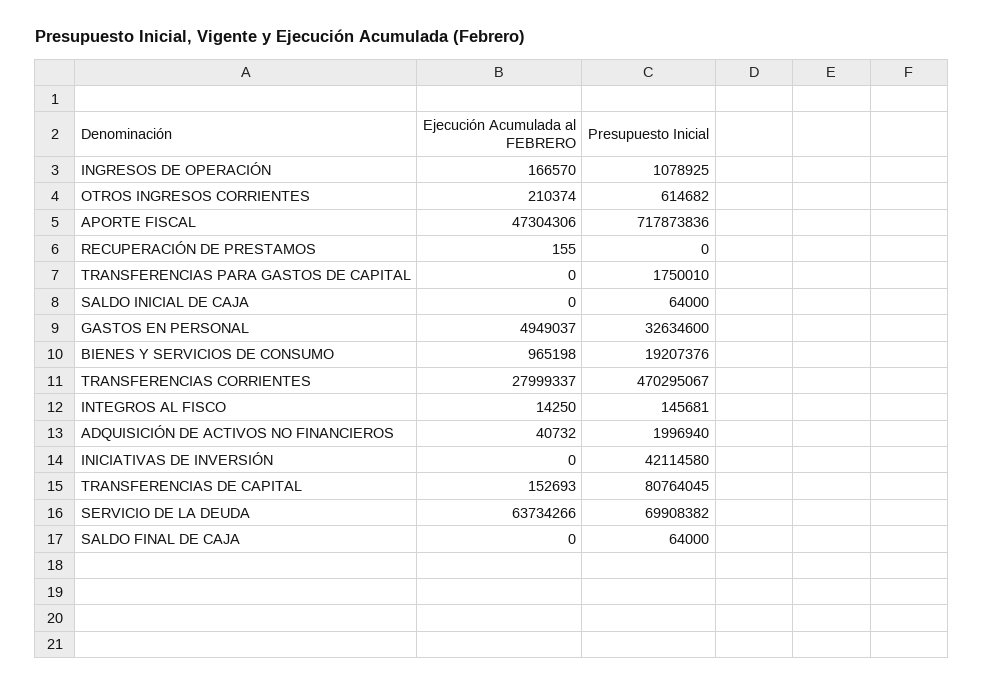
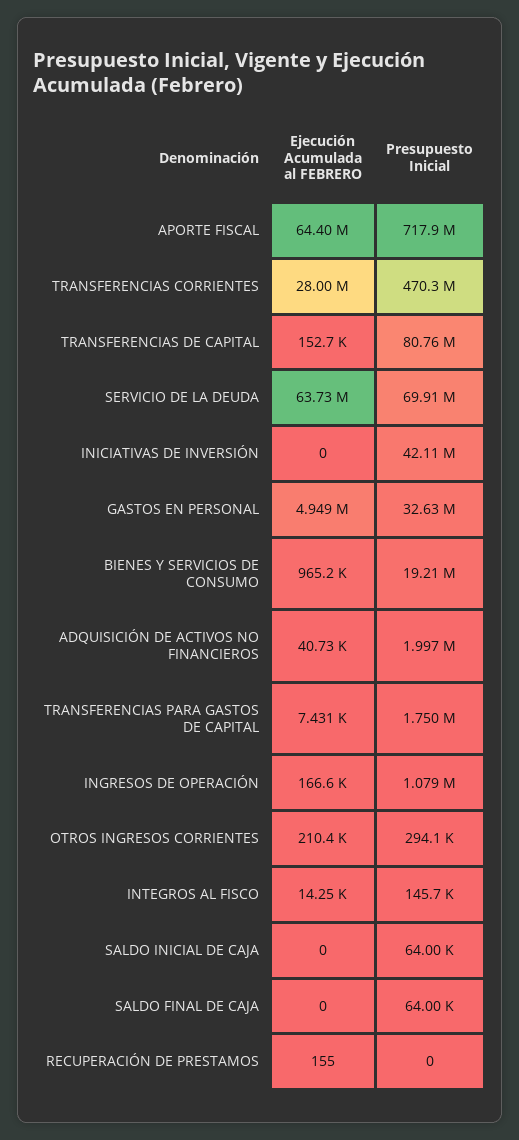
Presupuesto Inicial, OTROS INGRESOS CORRIENTES: 614682 -> 294100
Ejecución Acumulada al FEBRERO, APORTE FISCAL: 47304306 -> 64400000
Ejecución Acumulada al FEBRERO, TRANSFERENCIAS PARA GASTOS DE CAPITAL: 0 -> 7431

